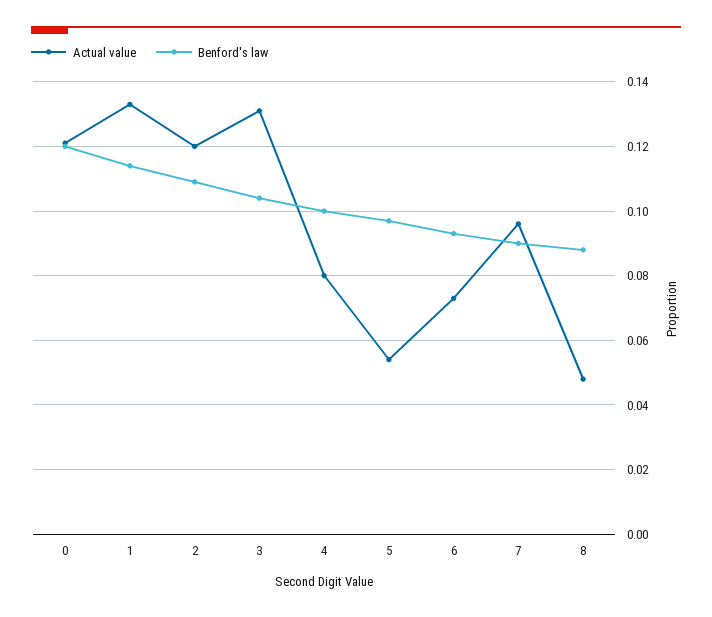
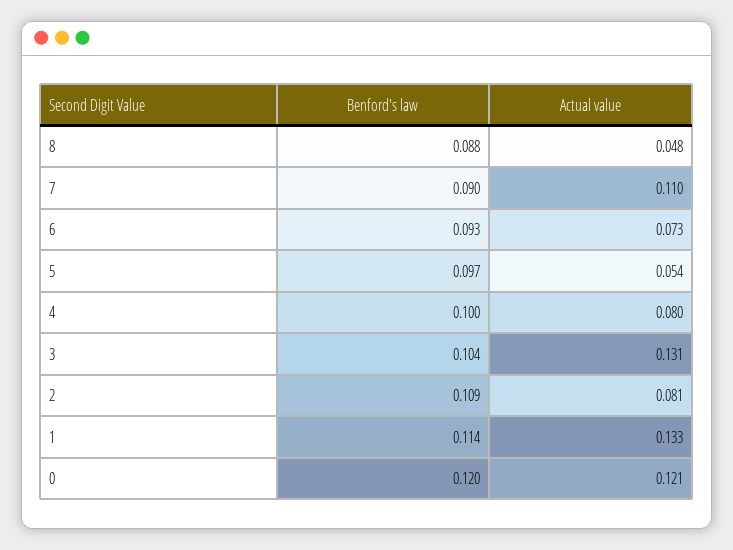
Actual value, 2: 0.12 -> 0.081
Actual value, 7: 0.095 -> 0.11

